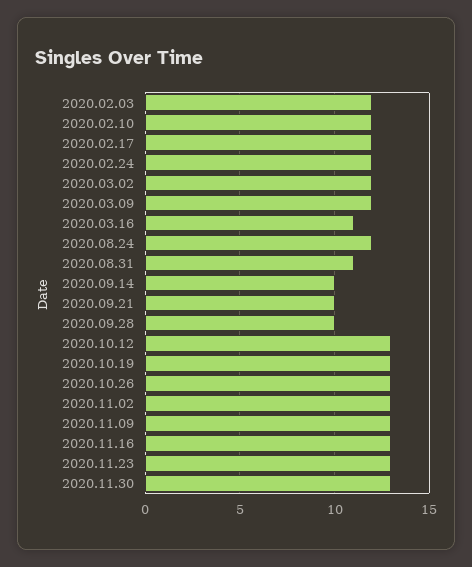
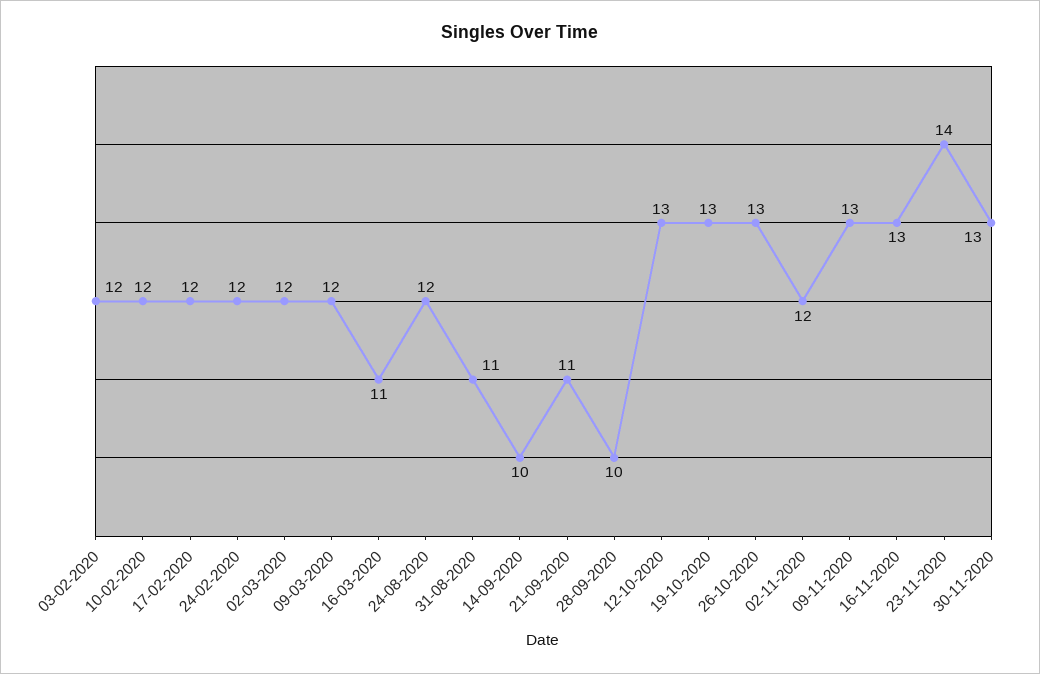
2020.09.21: 10 -> 11
2020.11.02: 13 -> 12
2020.11.23: 13 -> 14

